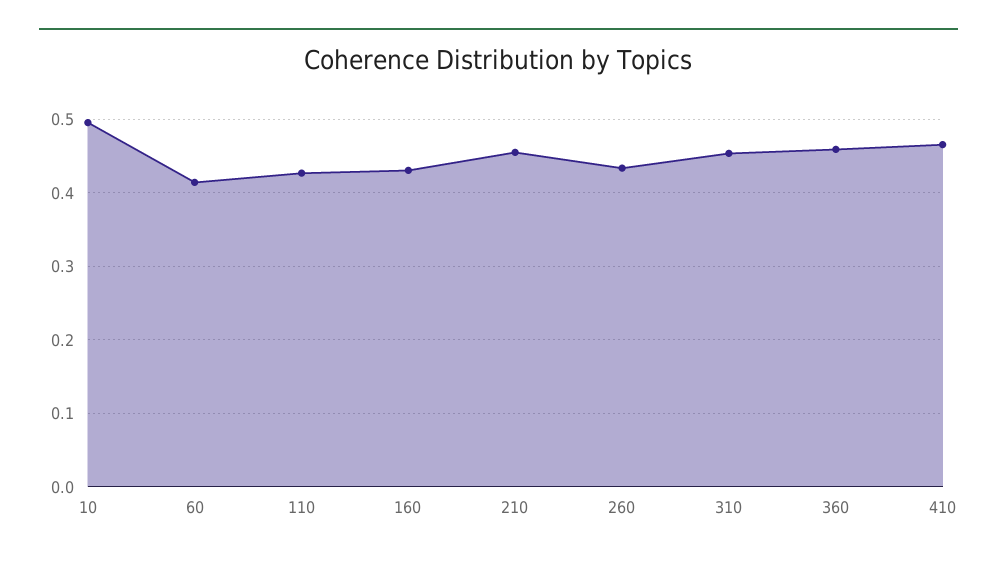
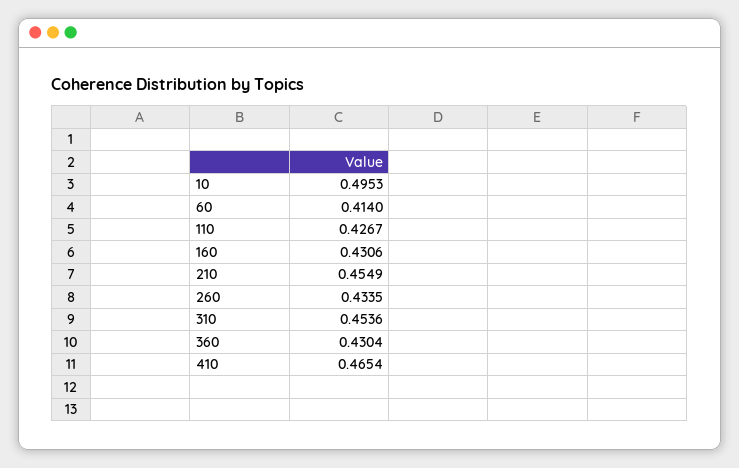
360: 0.46 -> 0.4304

